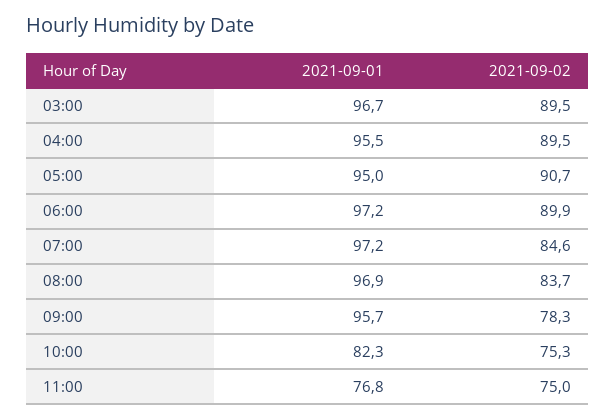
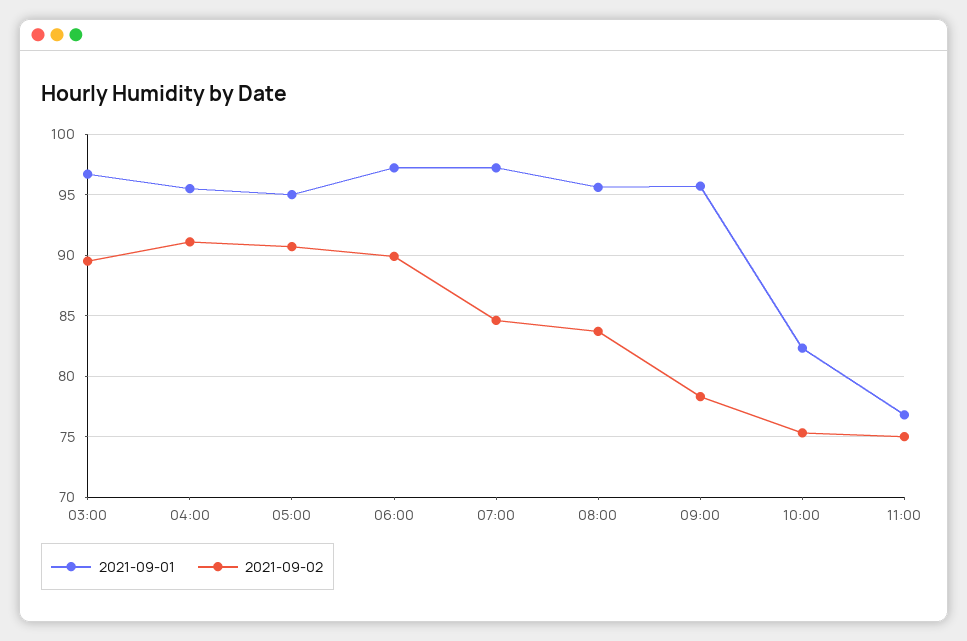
2021-09-02, 04:00: 89.5 -> 91
2021-09-01, 08:00: 96.9 -> 95.5

